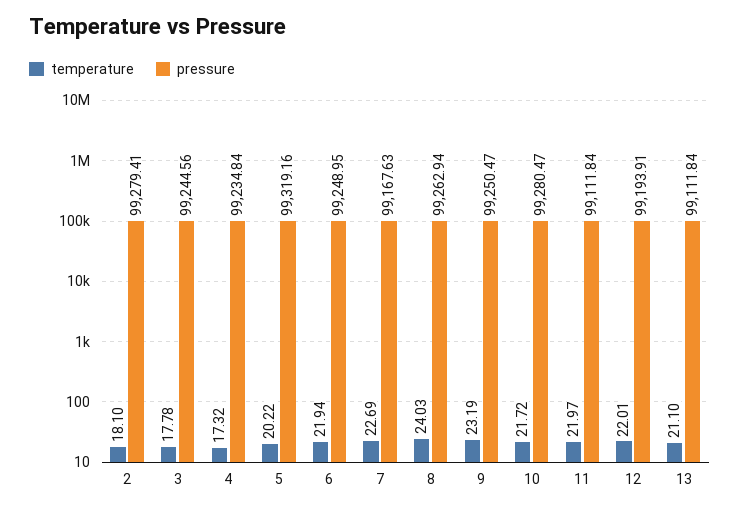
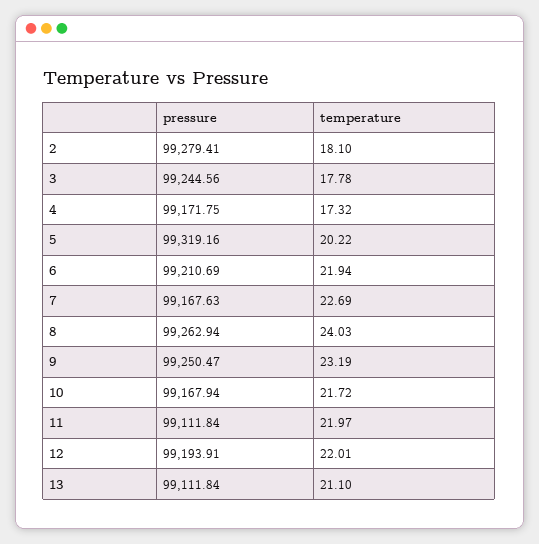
pressure, 4: 99234.84 -> 99171.75
pressure, 6: 99248.95 -> 99210.69
pressure, 10: 99280.47 -> 99167.94

